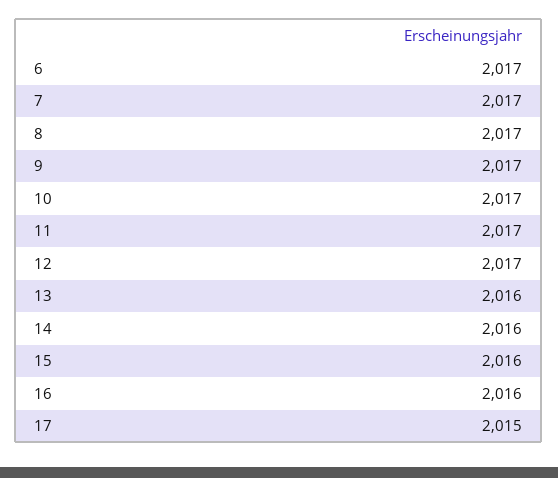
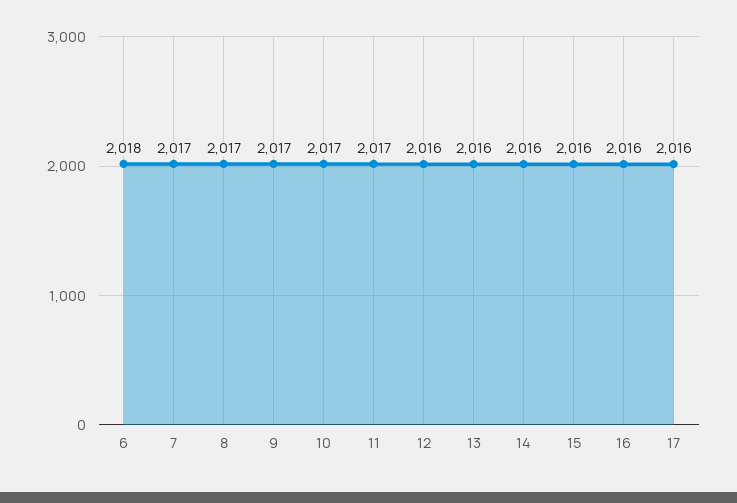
6: 2017 -> 2018
12: 2017 -> 2016
17: 2015 -> 2016

